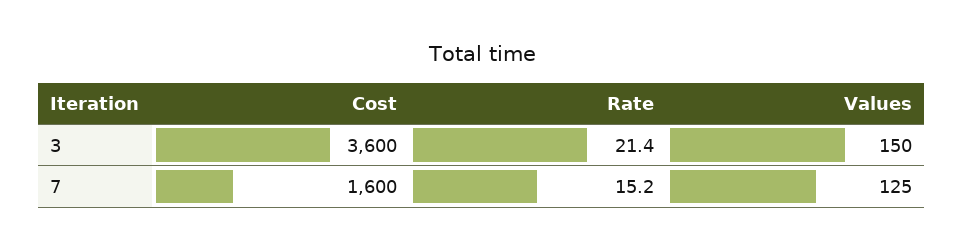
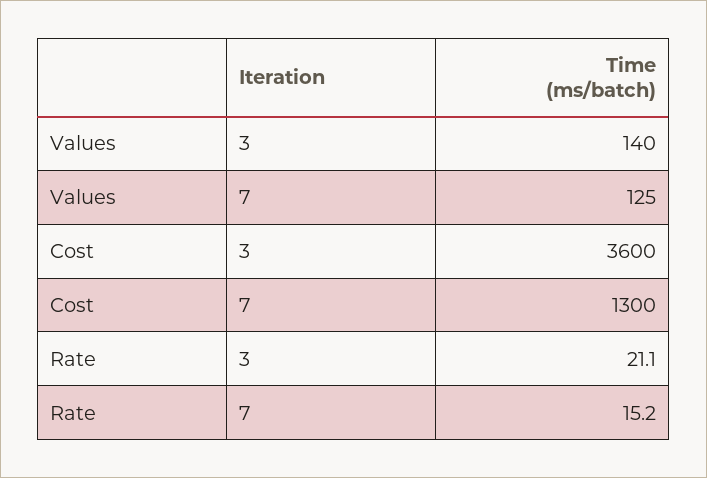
Rate, 3: 21.4 -> 21.1
Values, 3: 150 -> 140
Cost, 7: 1600 -> 1300

